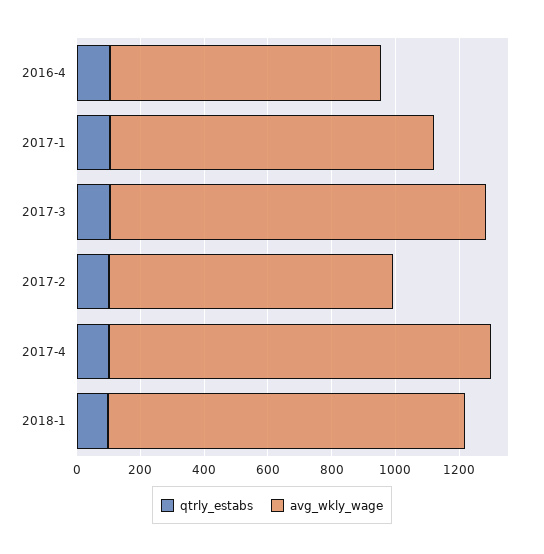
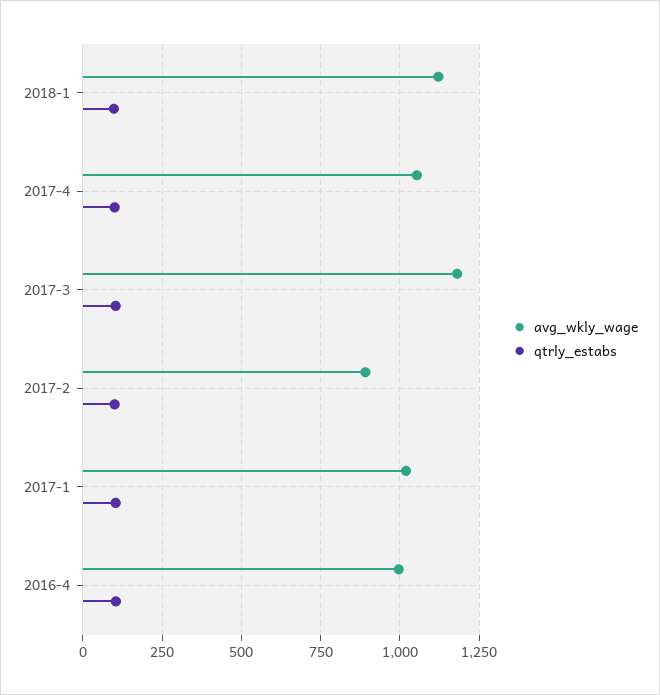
avg_wkly_wage, 2016-4: 850 -> 1000
avg_wkly_wage, 2017-4: 1200 -> 1050

